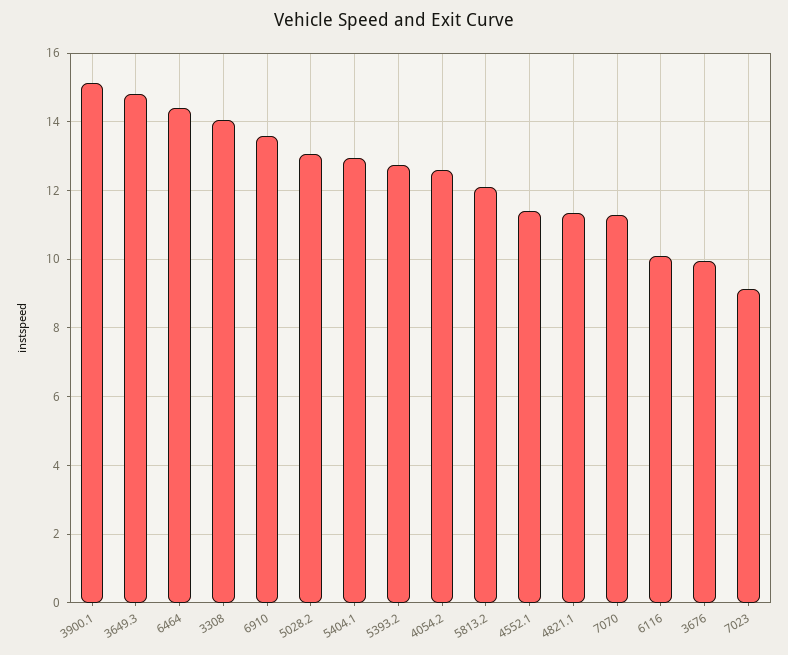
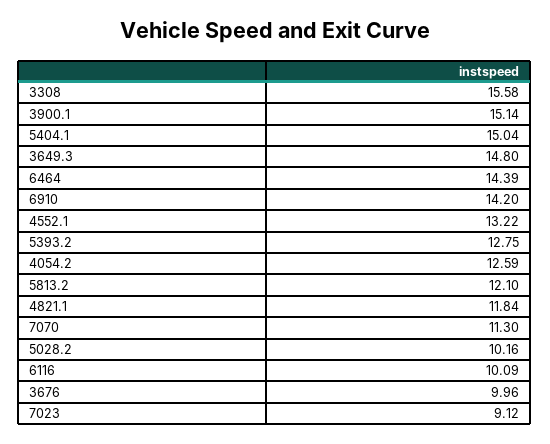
3308: 14 -> 15.58
6910: 13.6 -> 14.2
5028.2: 13 -> 10.16
5404.1: 13 -> 15.04
4552.1: 11.4 -> 13.22
4821.1: 11.4 -> 11.84

